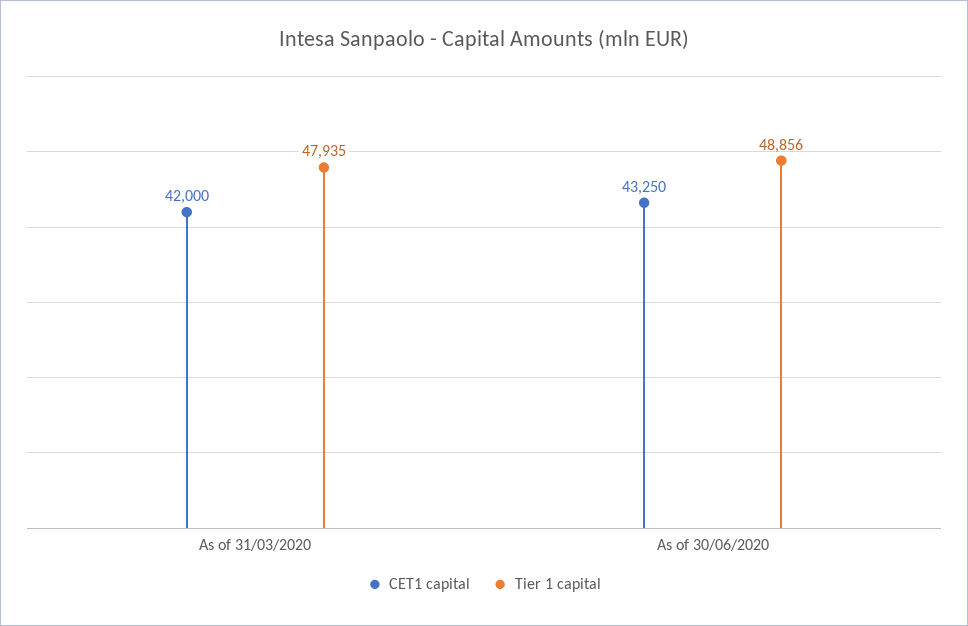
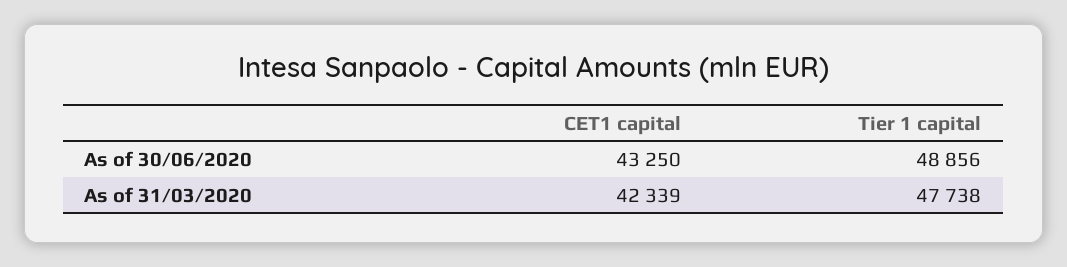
CET1 capital, As of 31/03/2020: 42000 -> 42339
Tier 1 capital, As of 31/03/2020: 47935 -> 47738

